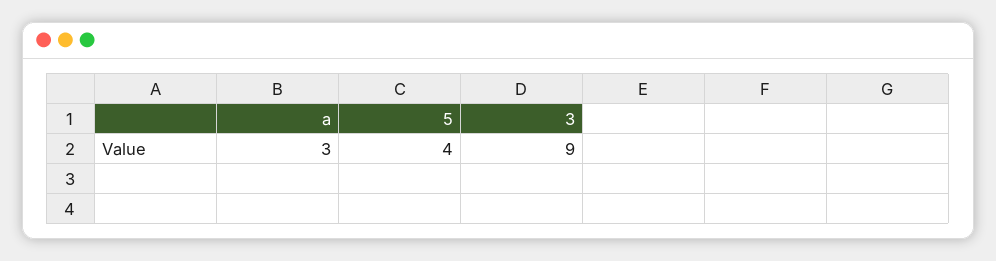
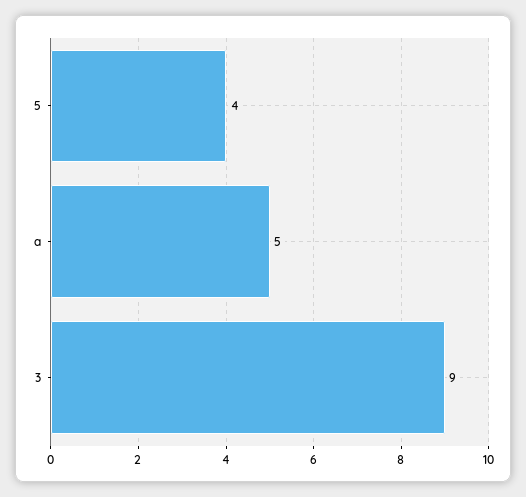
a: 3 -> 5

